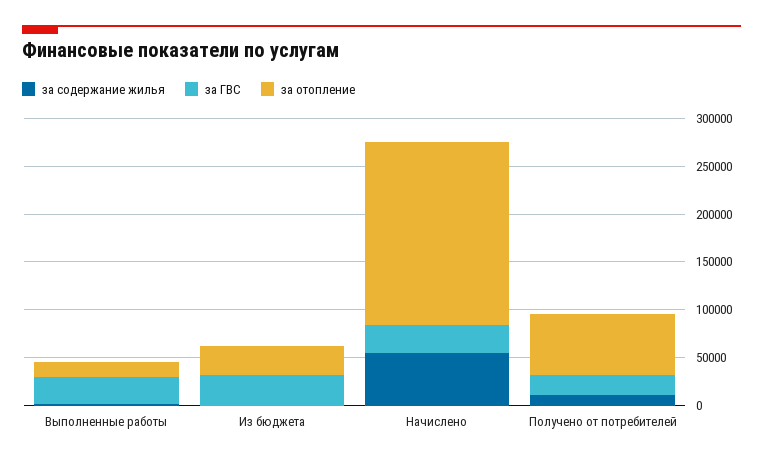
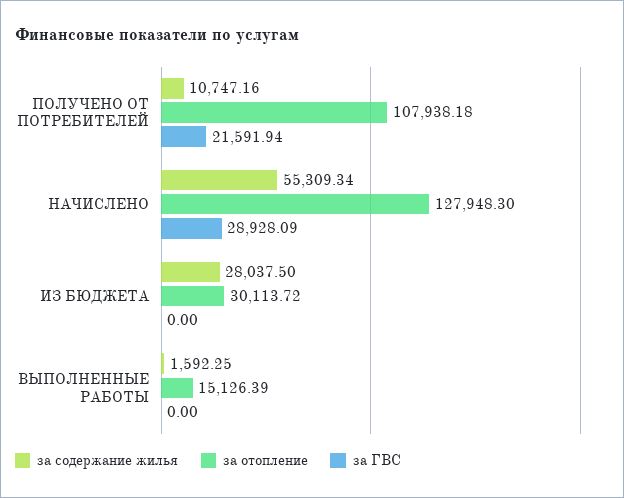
за ГВС, Выполненные работы: 30000 -> 0
за содержание жилья, Из бюджета: 0 -> 28037.5
за ГВС, Из бюджета: 30000 -> 0
за отопление, Начислено: 190000 -> 127948.3
за отопление, Получено от потребителей: 60000 -> 107938.18

